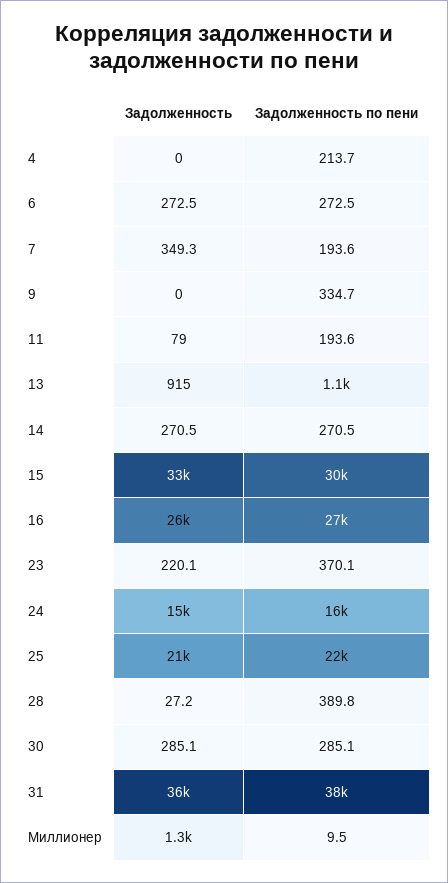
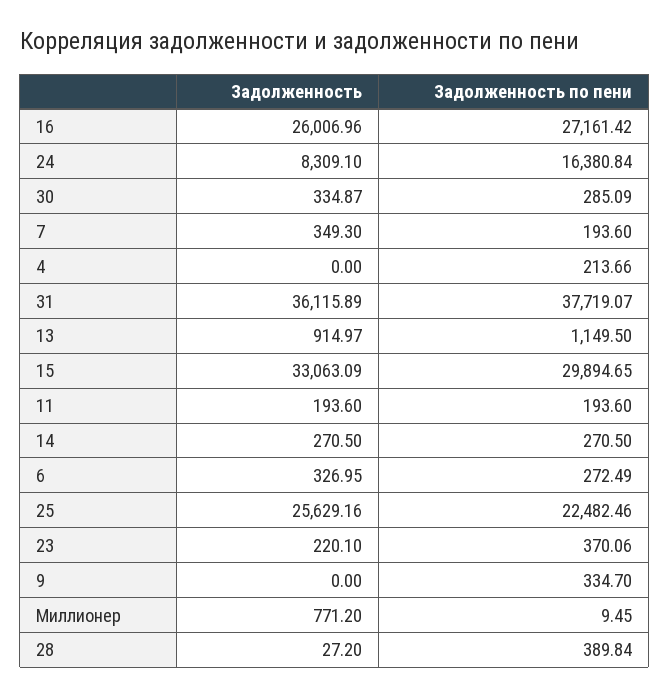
Задолженность, 6: 272.5 -> 326.95
Задолженность, 11: 79 -> 193.6
Задолженность, 24: 15000 -> 8309.1
Задолженность, 25: 21000 -> 25629.16
Задолженность, 30: 285.1 -> 334.87
Задолженность, Миллионер: 1300 -> 771.2

